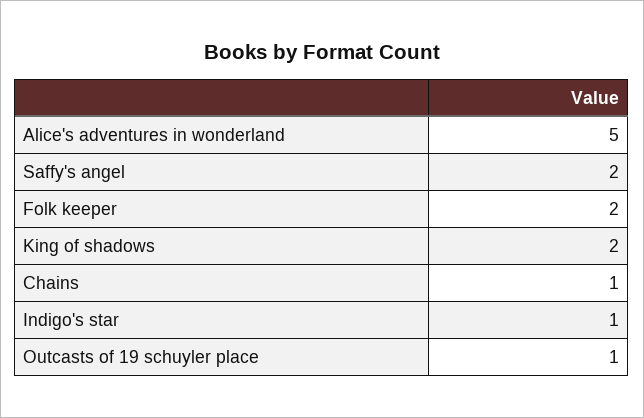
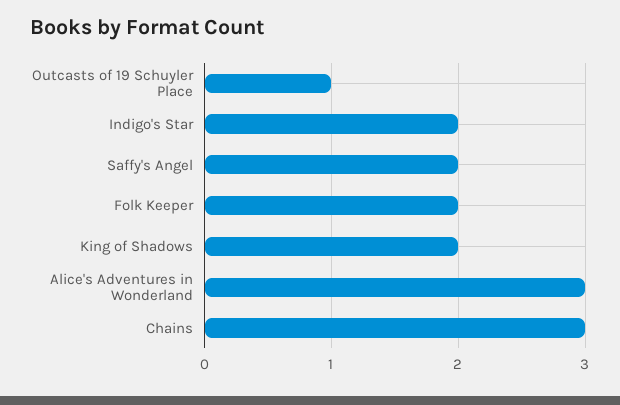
Alice's adventures in wonderland: 5 -> 3
Chains: 1 -> 3
Indigo's star: 1 -> 2

